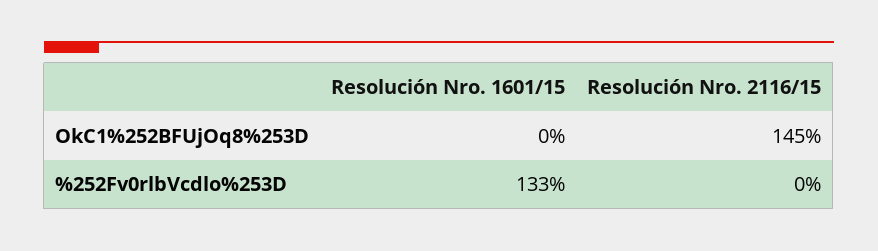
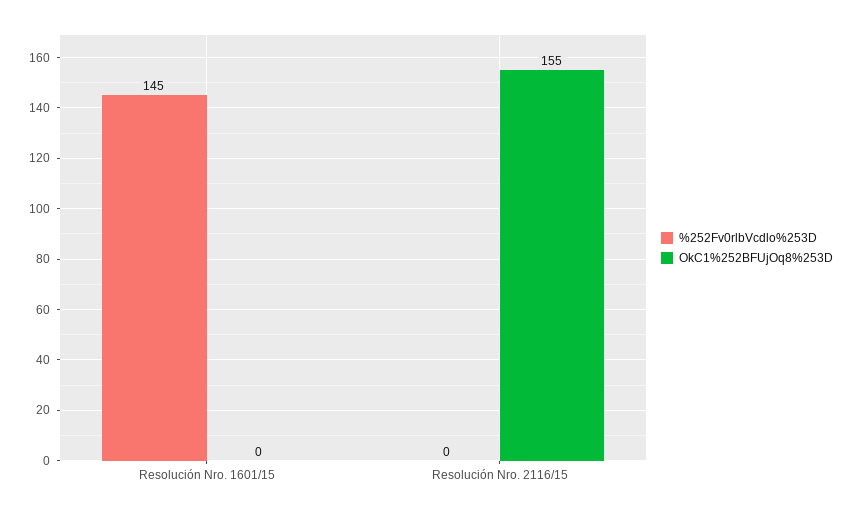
OkC1%252BFUjOq8%253D, Resolución Nro. 2116/15: 145 -> 155
%252Fv0rlbVcdlo%253D, Resolución Nro. 1601/15: 133 -> 145

